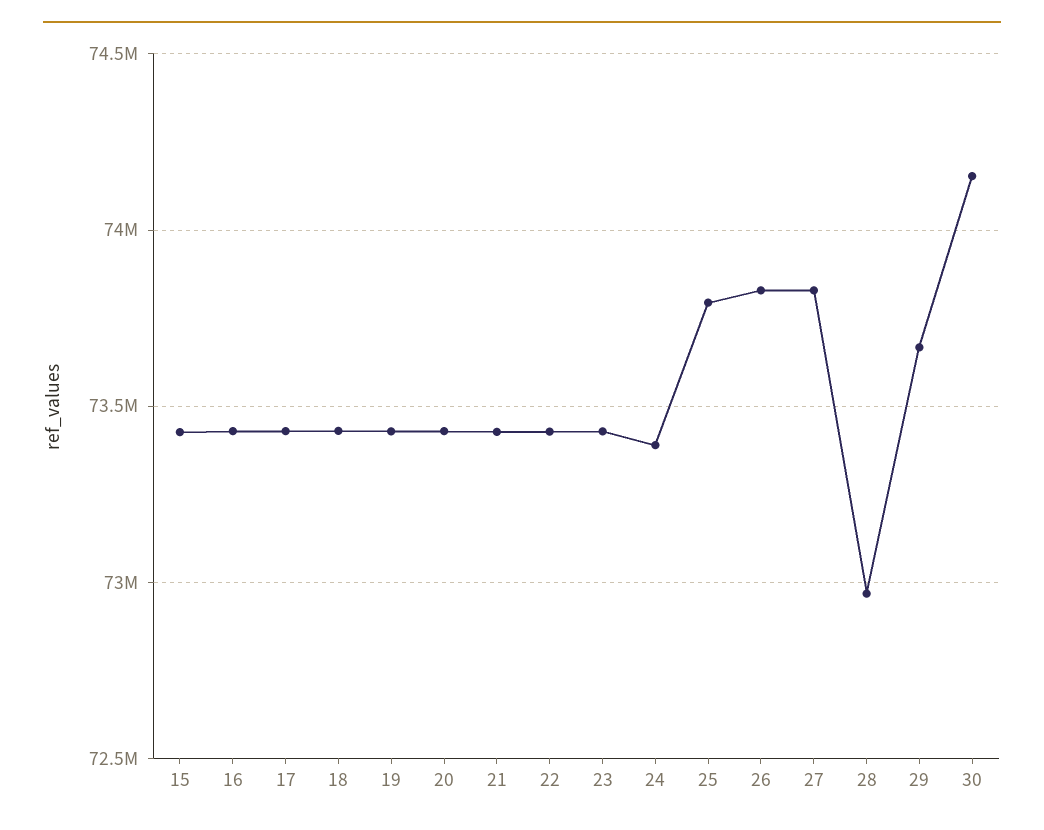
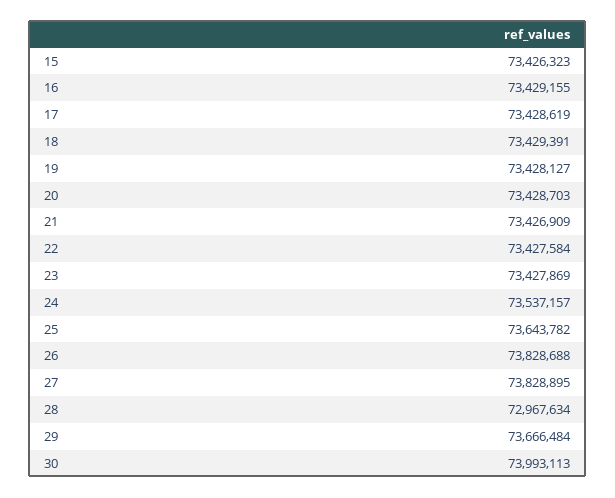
24: 73400000 -> 73537157
25: 73800000 -> 73643782
30: 74150000 -> 73993113

